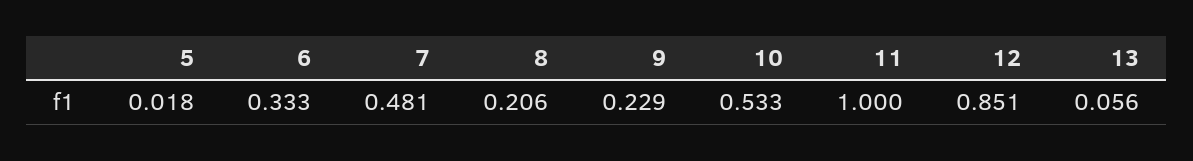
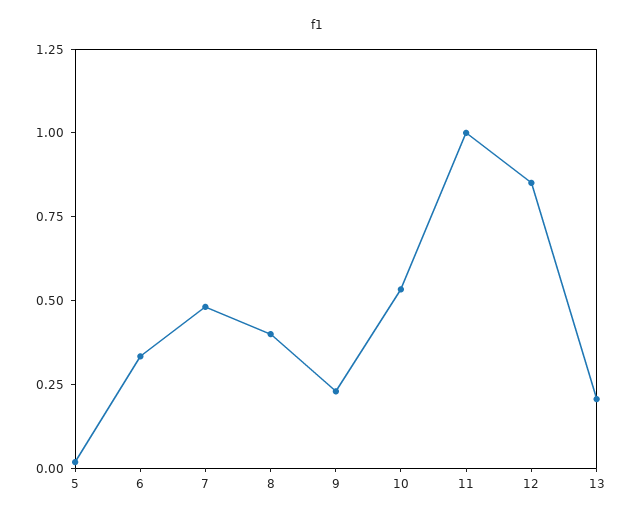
8: 0.206 -> 0.4
13: 0.056 -> 0.2

